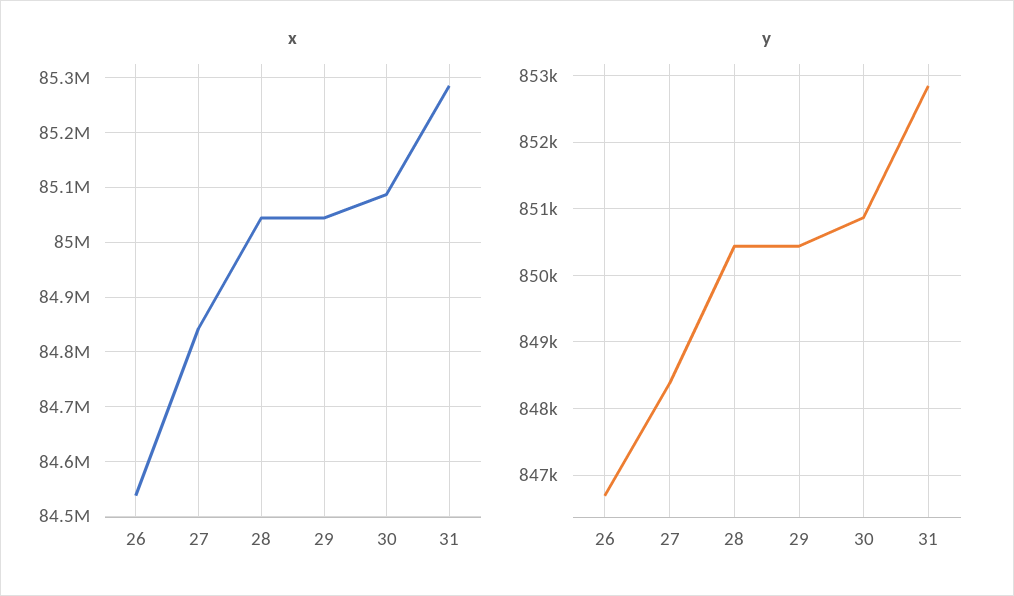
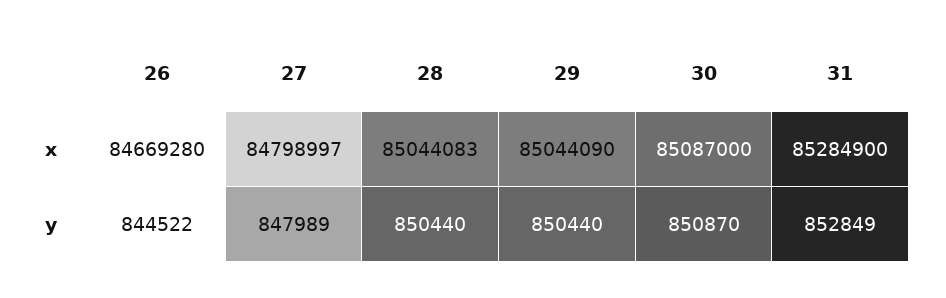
x, 26: 84540000 -> 84669280
x, 27: 84840000 -> 84798997
y, 26: 846700 -> 844522
y, 27: 848400 -> 847989

